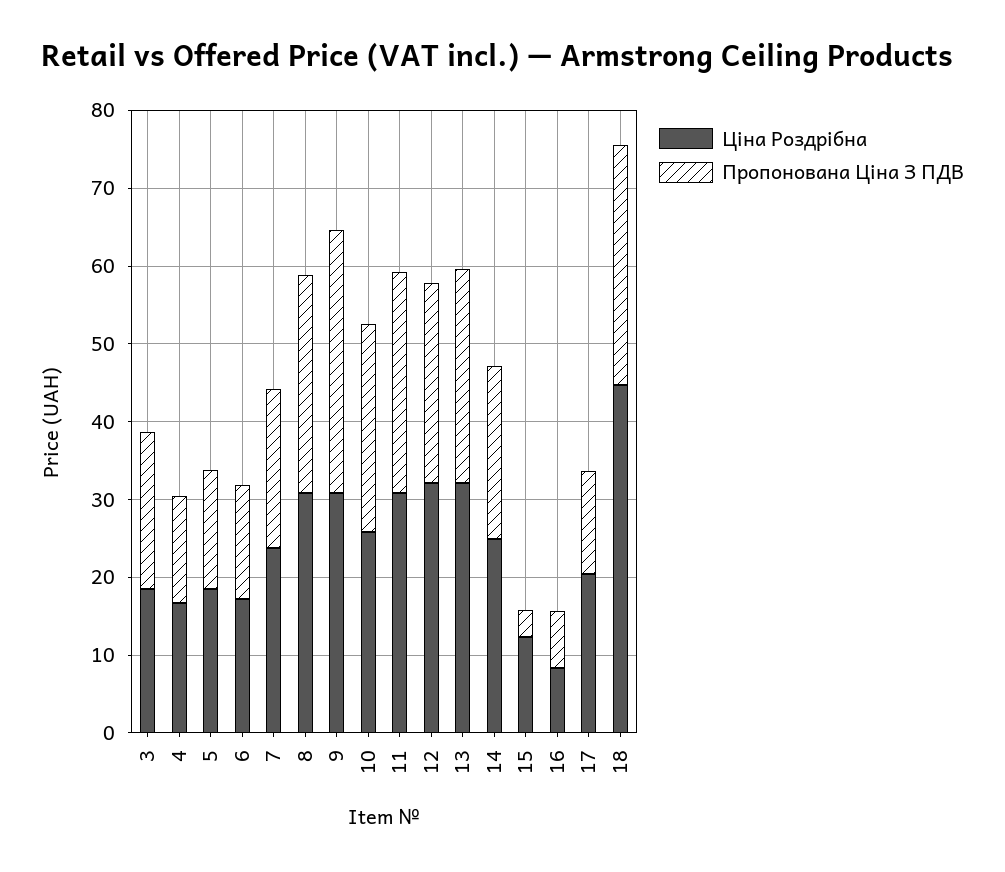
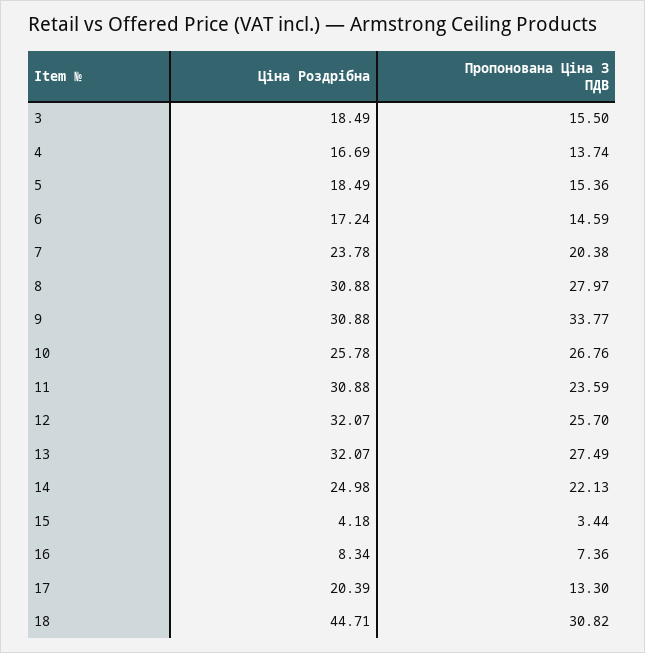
Пропонована Ціна З ПДВ, 3: 20 -> 15.5
Пропонована Ціна З ПДВ, 11: 28 -> 23.59
Ціна Роздрібна, 15: 12 -> 4.18

